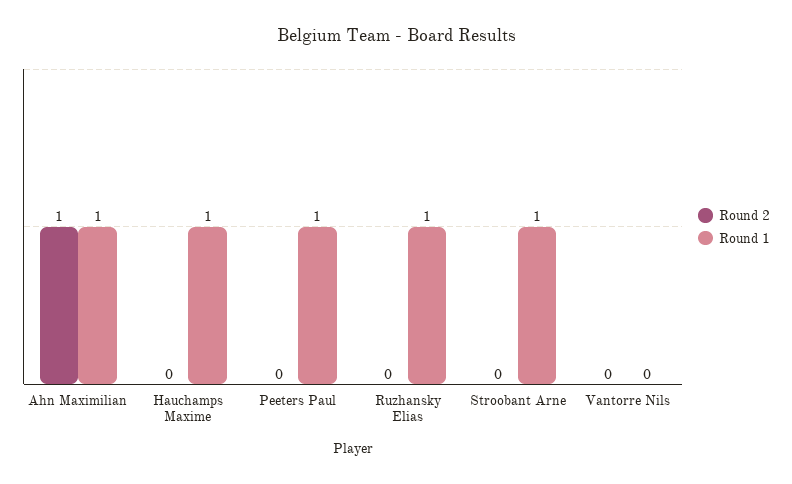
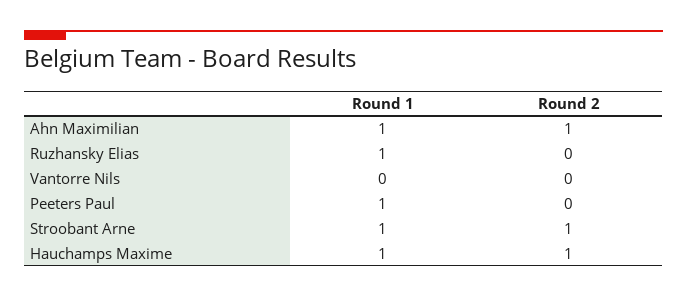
Round 2, Hauchamps Maxime: 0 -> 1
Round 2, Stroobant Arne: 0 -> 1

